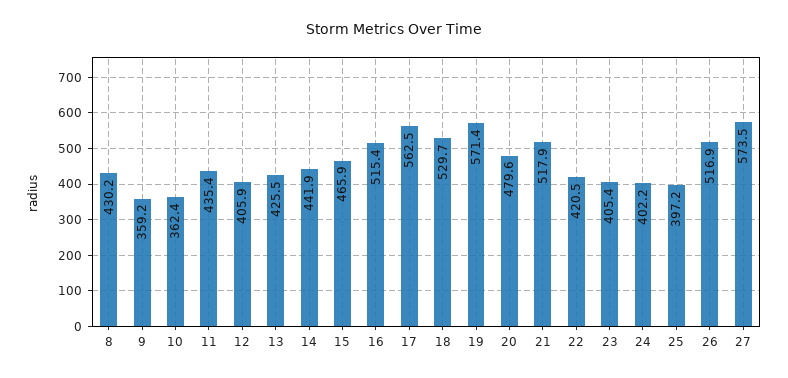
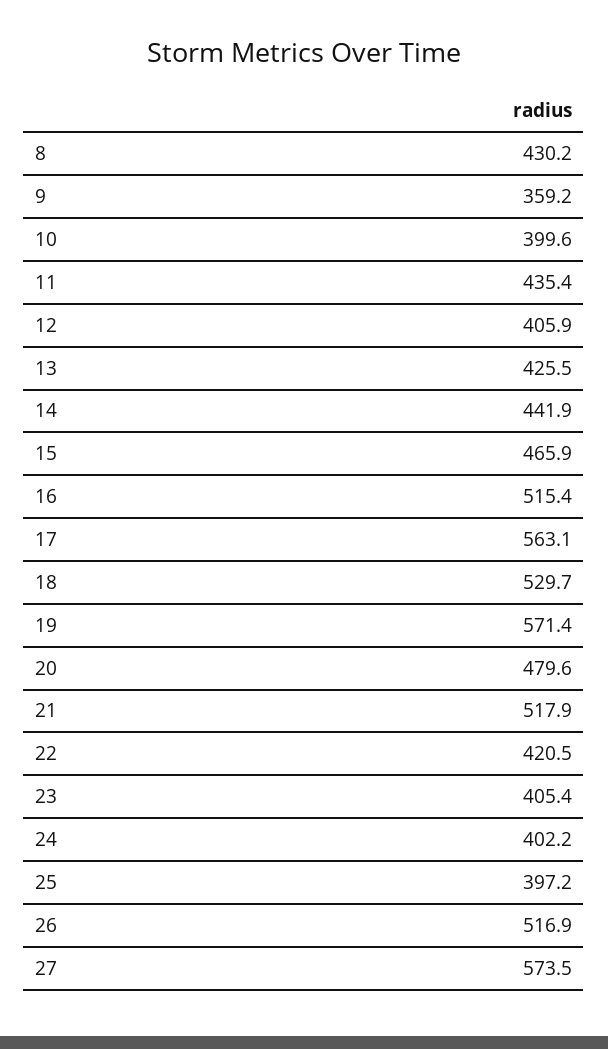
10: 362.4 -> 399.6
17: 562.5 -> 563.1

